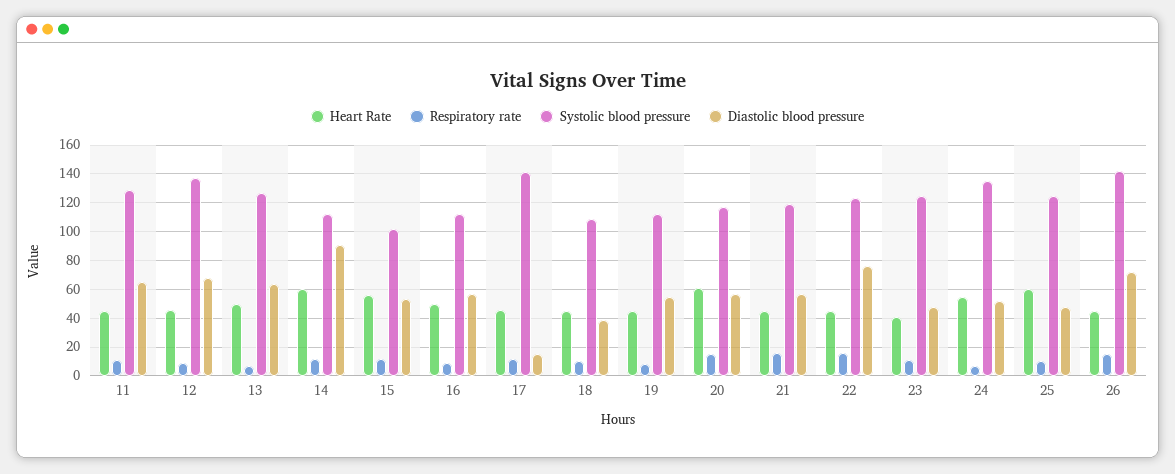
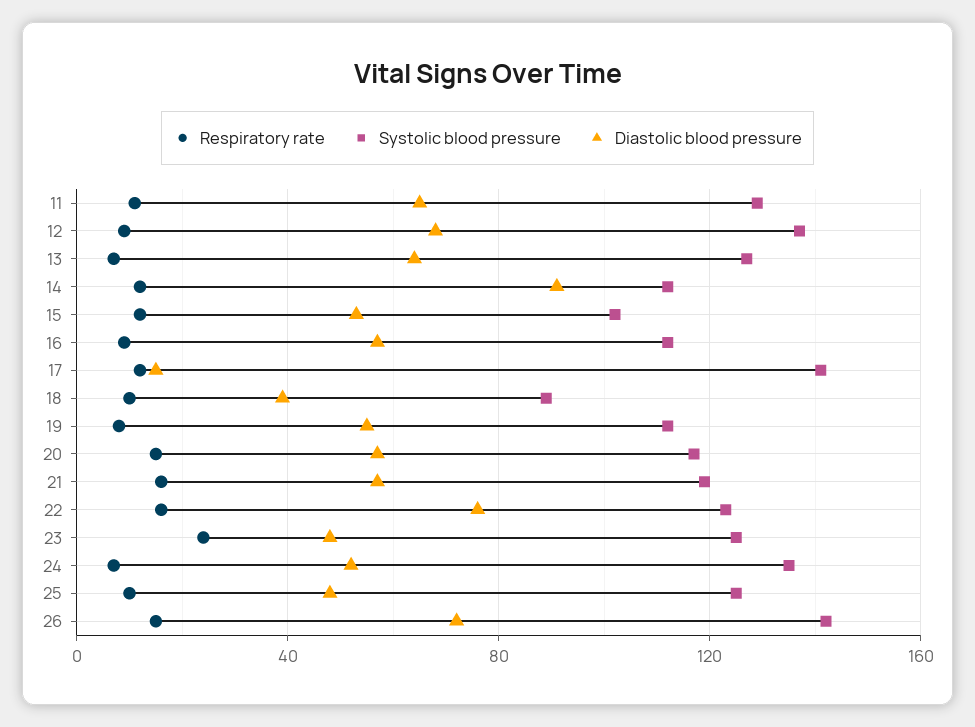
Heart Rate, 11: 45 -> none
Heart Rate, 12: 45 -> none
Heart Rate, 13: 50 -> none
Heart Rate, 14: 60 -> none
Heart Rate, 15: 55 -> none
Heart Rate, 16: 50 -> none
Heart Rate, 17: 45 -> none
Heart Rate, 18: 45 -> none
Systolic blood pressure, 18: 110 -> 90
Heart Rate, 19: 45 -> none
Heart Rate, 20: 60 -> none
Heart Rate, 21: 45 -> none
Heart Rate, 22: 45 -> none
Heart Rate, 23: 40 -> none
Respiratory rate, 23: 10 -> 25
Heart Rate, 24: 55 -> none
Heart Rate, 25: 60 -> none
Heart Rate, 26: 45 -> none

